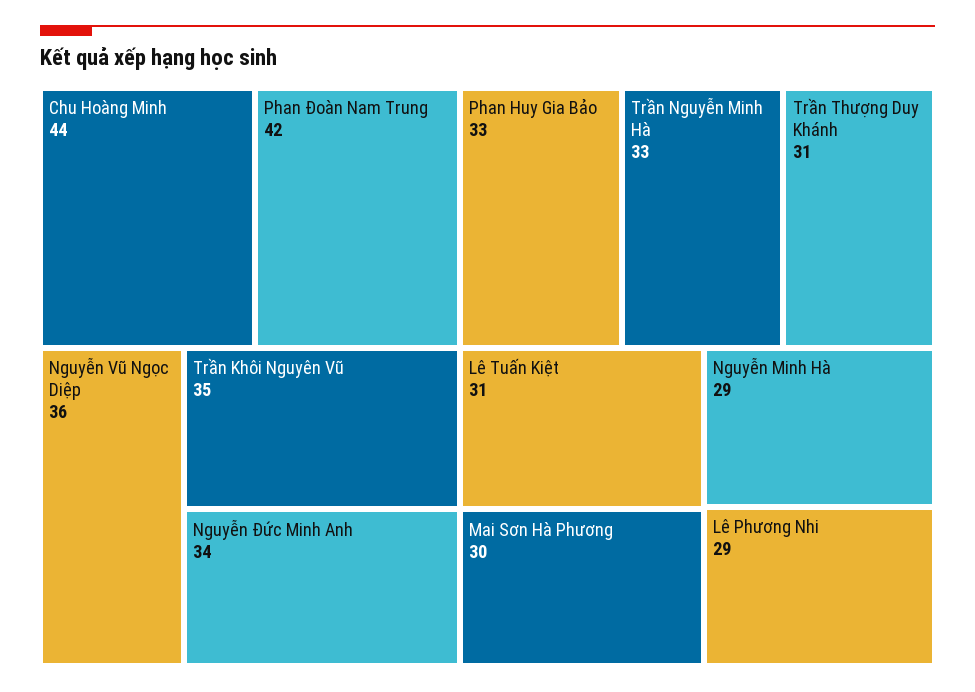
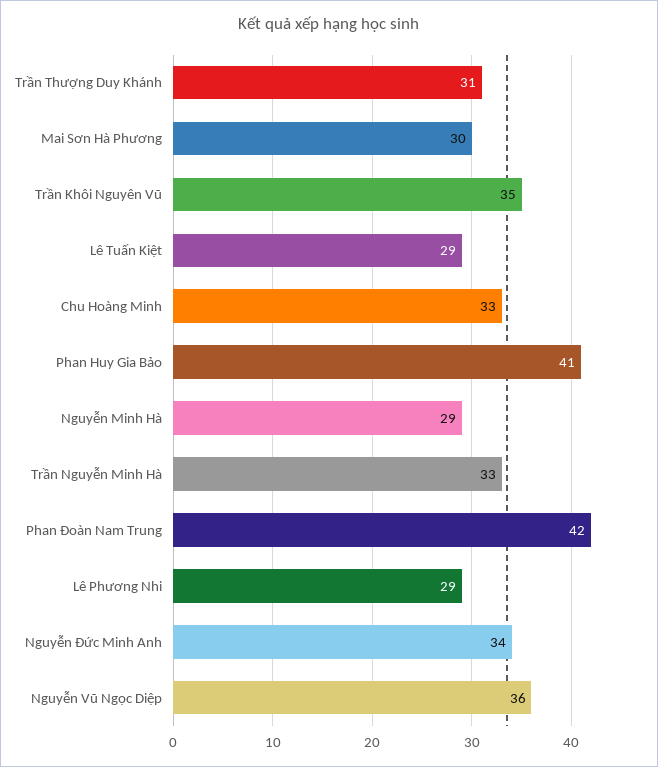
Chu Hoàng Minh: 44 -> 33
Phan Huy Gia Bảo: 33 -> 41
Lê Tuấn Kiệt: 31 -> 29

